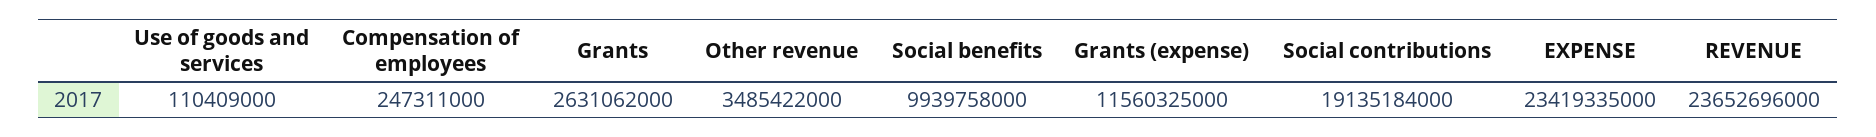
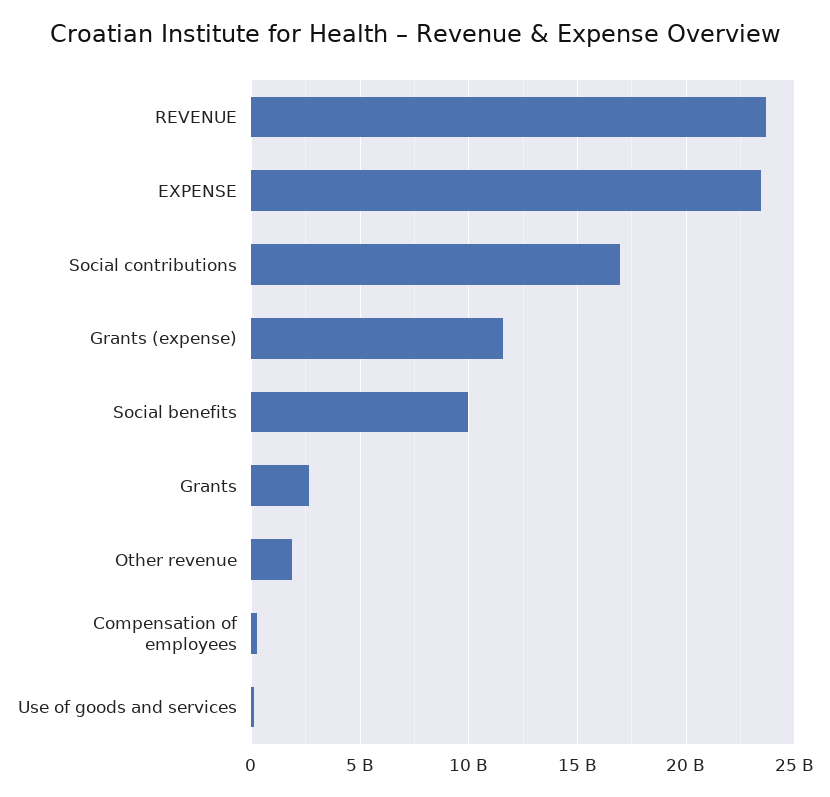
Other revenue: 3485422000 -> 2000000000
Social contributions: 19135184000 -> 17000000000

